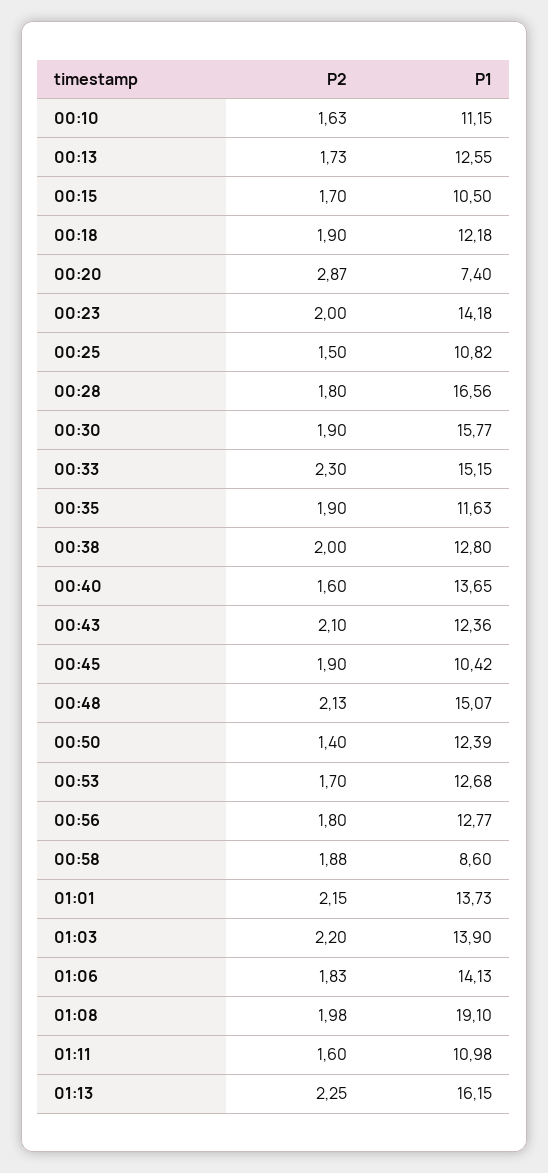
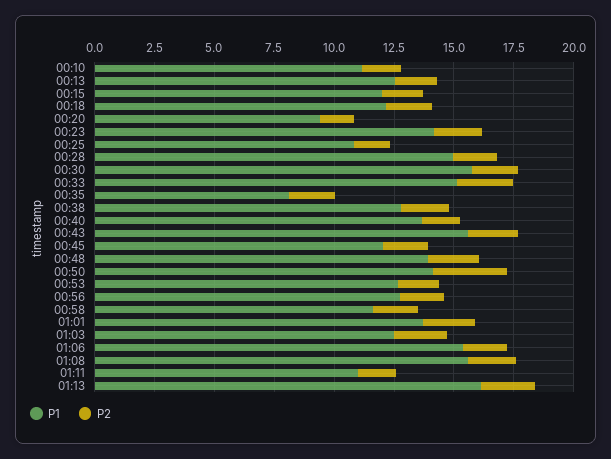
P1, 00:15: 10.5 -> 12
P2, 00:20: 2.87 -> 1.5
P1, 00:20: 7.4 -> 9.5
P1, 00:28: 16.56 -> 15
P1, 00:35: 11.63 -> 8
P1, 00:43: 12.36 -> 15.5
P1, 00:45: 10.42 -> 12
P1, 00:48: 15.07 -> 14
P2, 00:50: 1.4 -> 3
P1, 00:50: 12.39 -> 14
P1, 00:58: 8.6 -> 11.5
P1, 01:03: 13.9 -> 12.5
P1, 01:06: 14.13 -> 15.5
P1, 01:08: 19.1 -> 15.5

